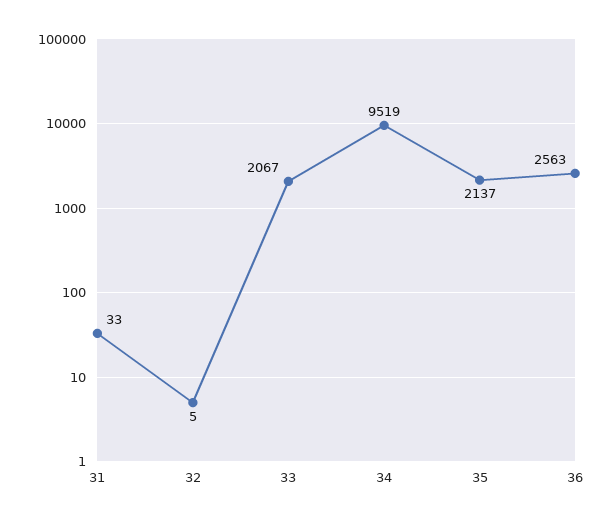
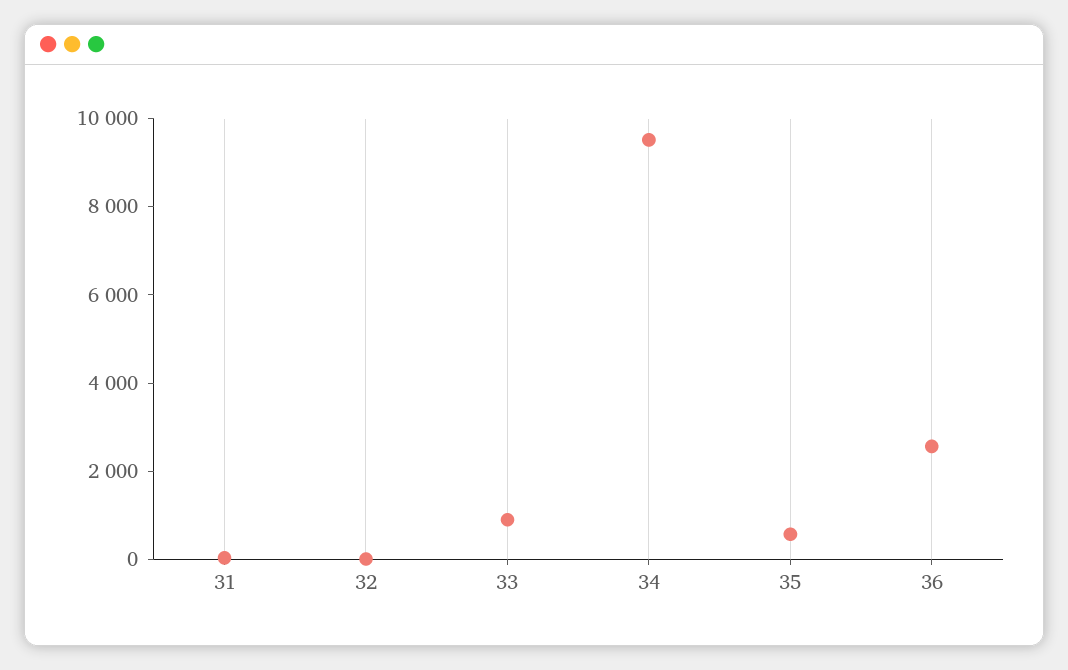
33: 2067 -> 1000
35: 2137 -> 500

